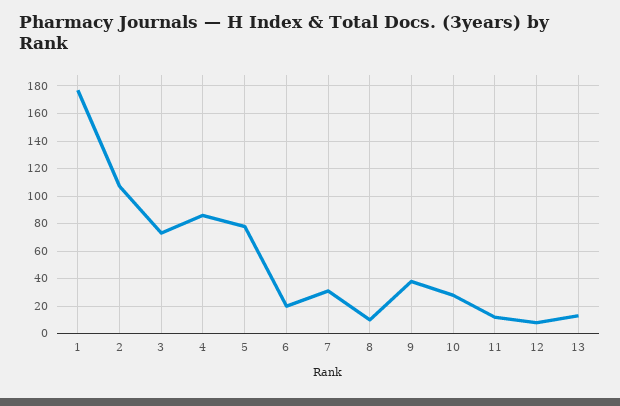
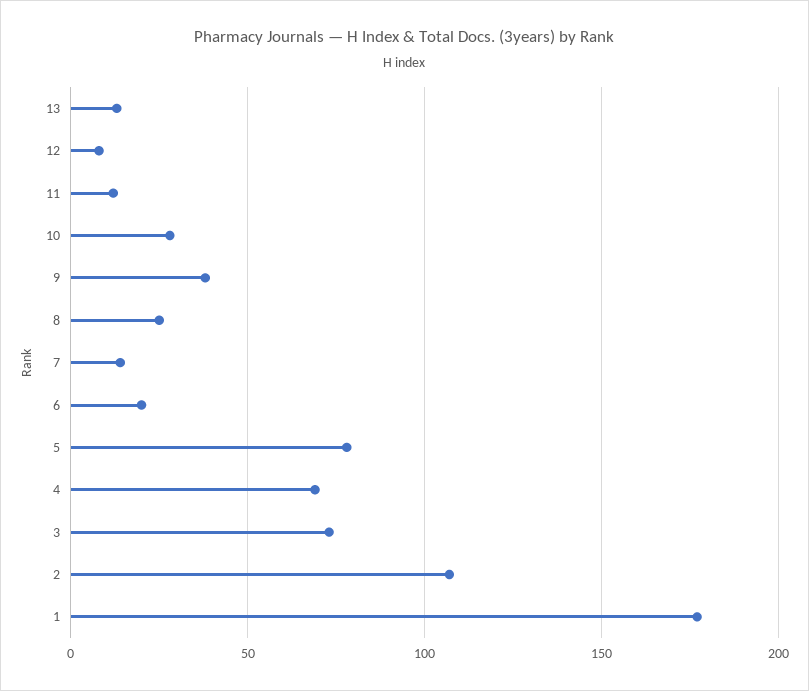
4: 85 -> 70
7: 30 -> 15
8: 10 -> 25

